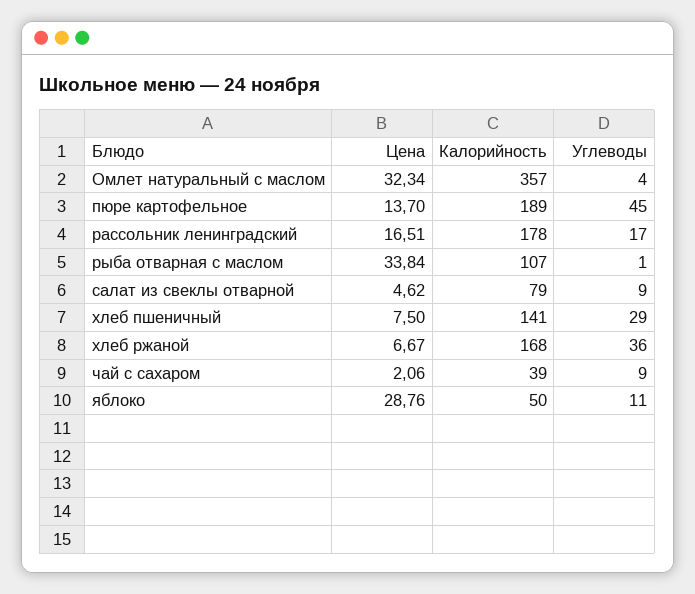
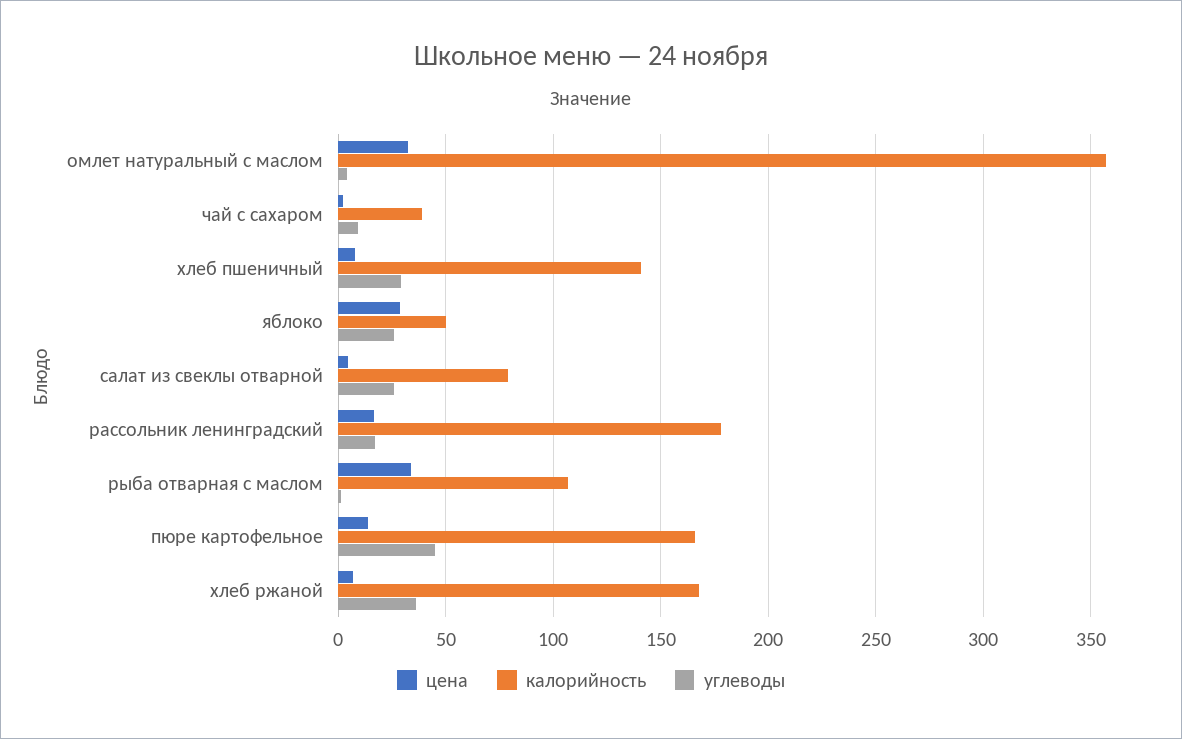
Калорийность, пюре картофельное: 189 -> 165
Углеводы, салат из свеклы отварной: 9 -> 25
Углеводы, яблоко: 11 -> 25

